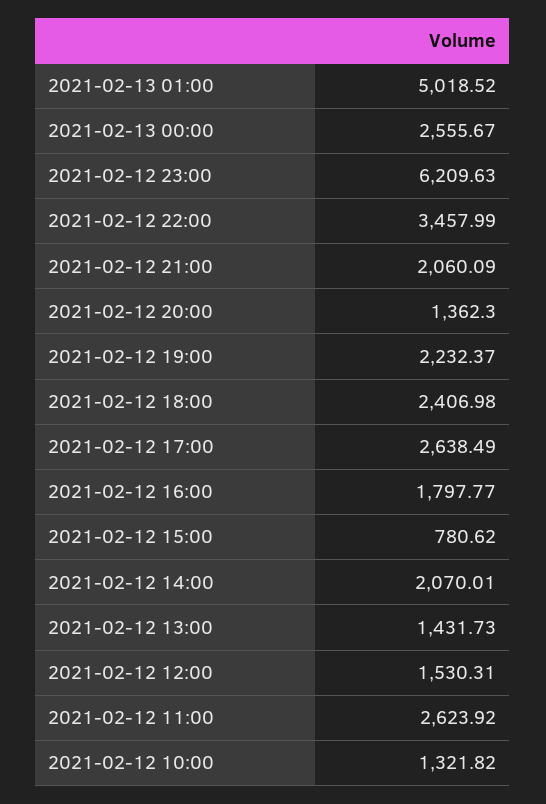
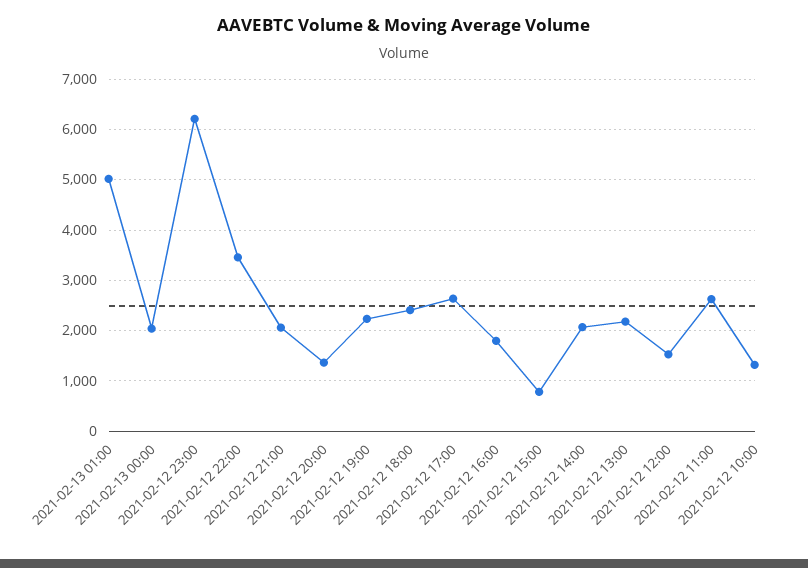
2021-02-13 00:00: 2555.67 -> 2000
2021-02-12 13:00: 1431.73 -> 2200

